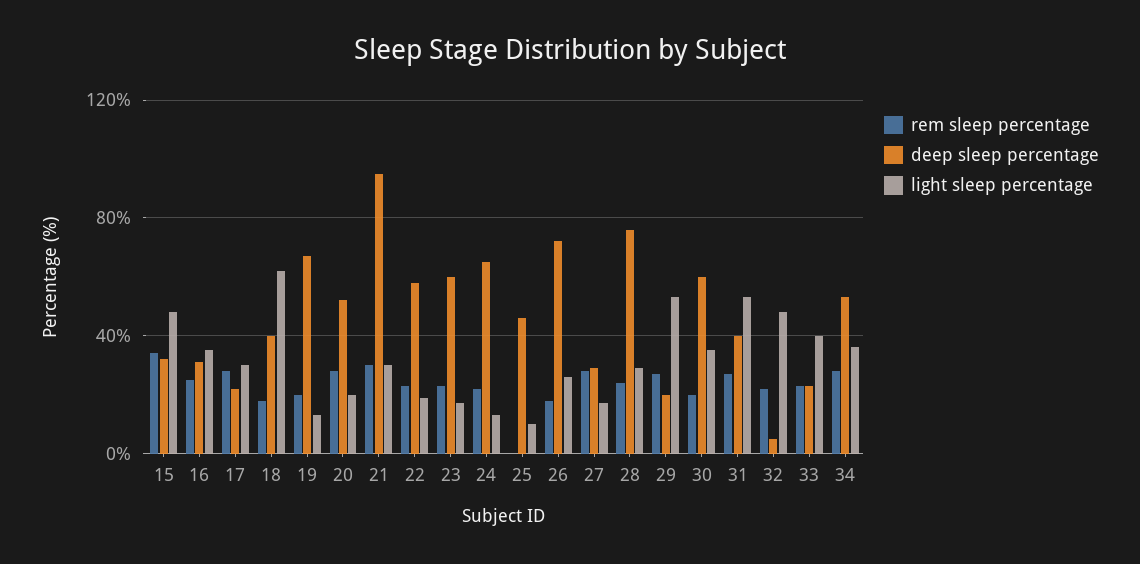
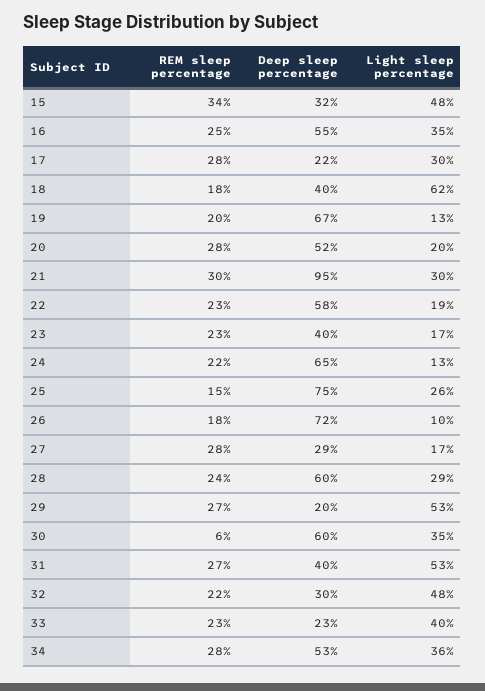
deep sleep percentage, 16: 30 -> 55
deep sleep percentage, 23: 60 -> 40
rem sleep percentage, 25: 0 -> 15
deep sleep percentage, 25: 45 -> 75
light sleep percentage, 25: 10 -> 26
light sleep percentage, 26: 25 -> 10
deep sleep percentage, 28: 75 -> 60
rem sleep percentage, 30: 20 -> 6
deep sleep percentage, 32: 5 -> 30

